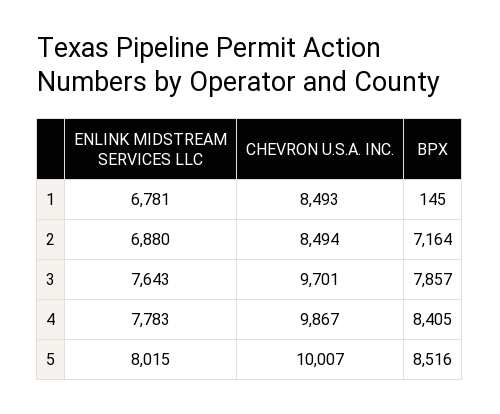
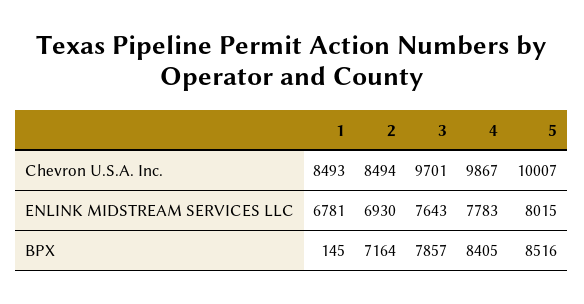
ENLINK MIDSTREAM SERVICES LLC, 2: 6880 -> 6930

